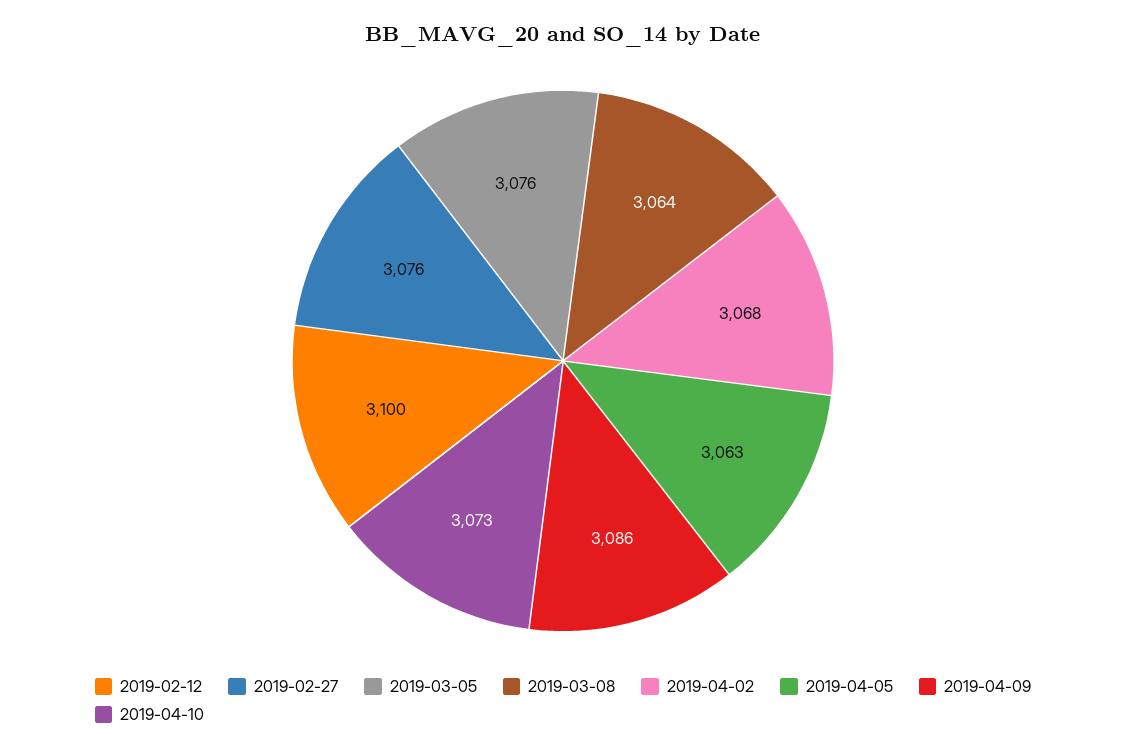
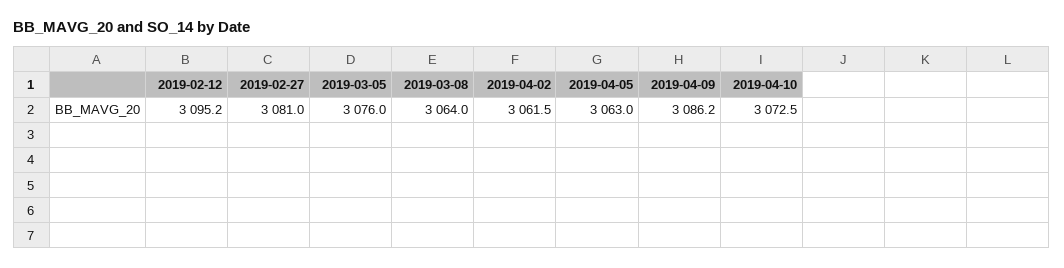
2019-02-12: 3100 -> 3095.2
2019-02-27: 3076 -> 3081
2019-04-02: 3068 -> 3061.5

